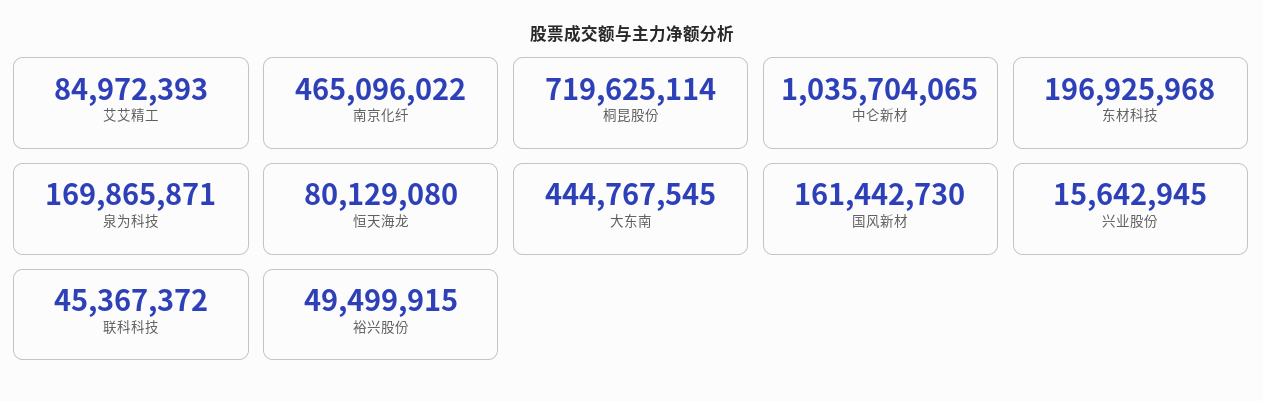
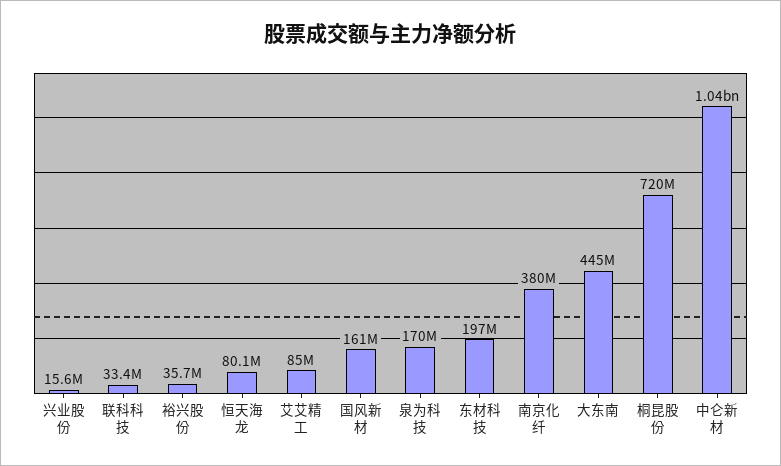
南京化纤: 465096022 -> 380000000
联科科技: 45367372 -> 33400000
裕兴股份: 49499915 -> 35700000

